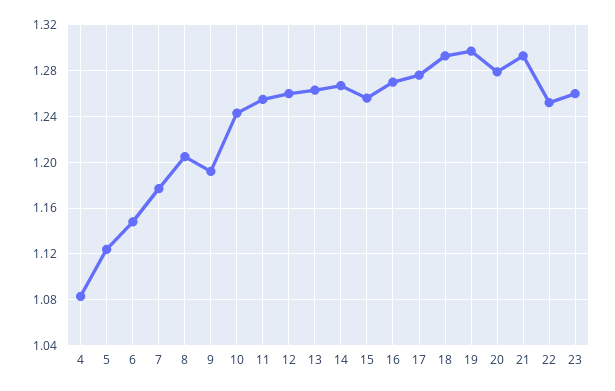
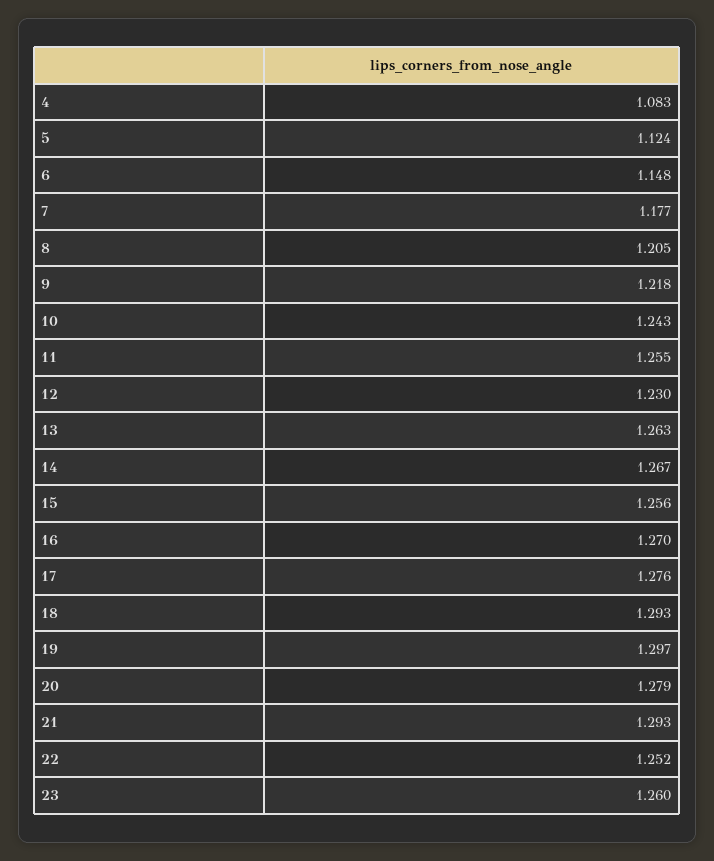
9: 1.19 -> 1.218
12: 1.26 -> 1.23

